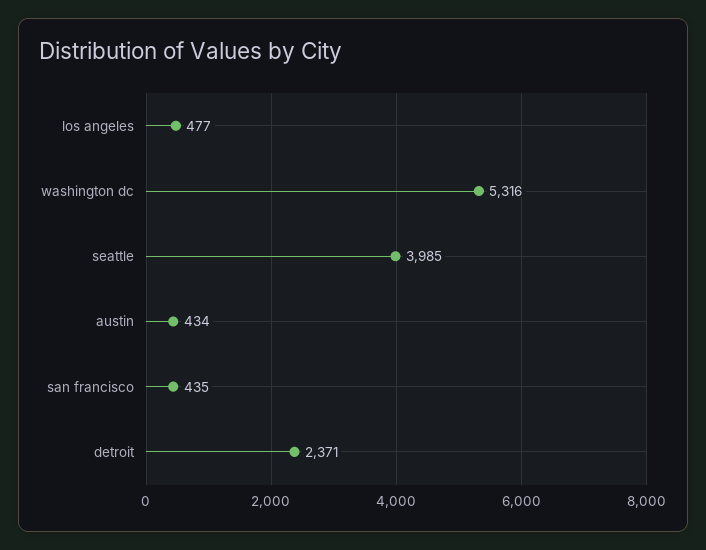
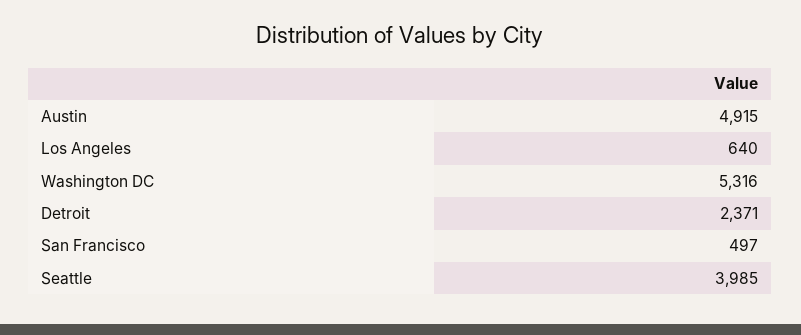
los angeles: 477 -> 640
austin: 434 -> 4915
san francisco: 435 -> 497

